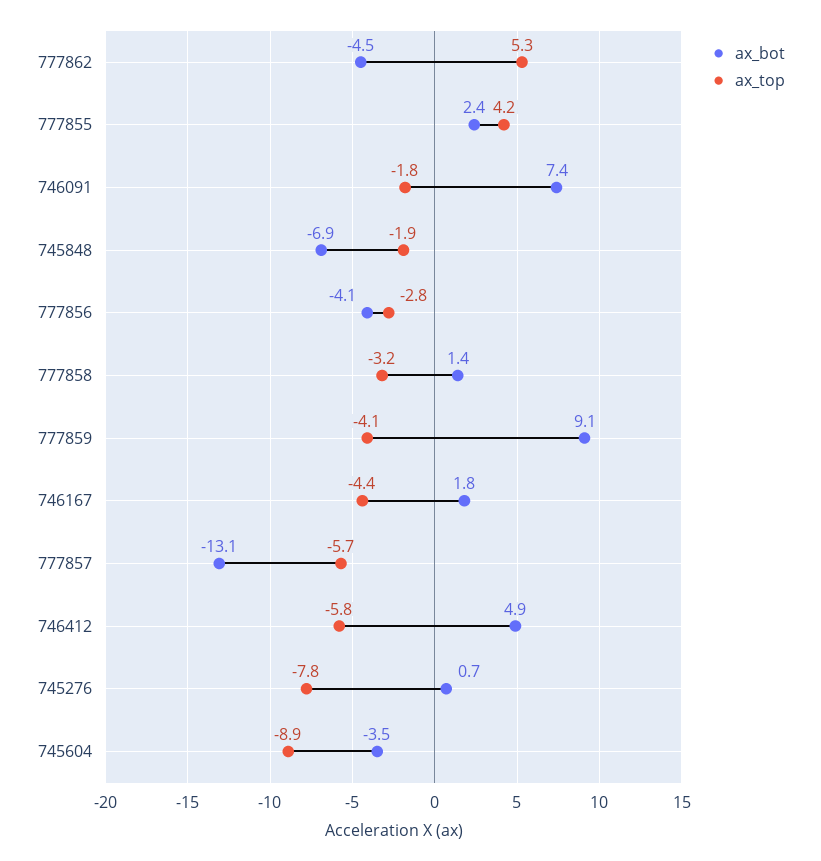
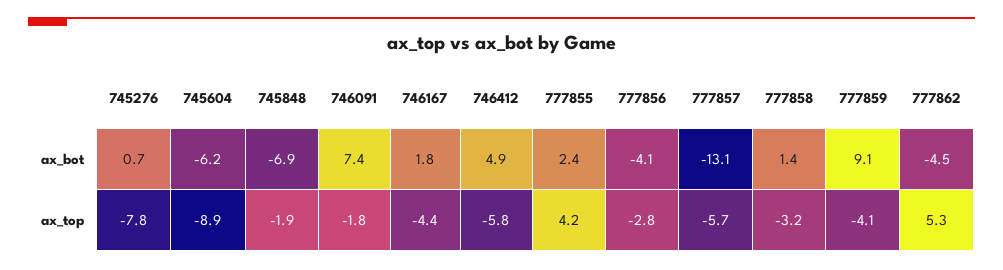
ax_bot, 745604: -3.5 -> -6.2

